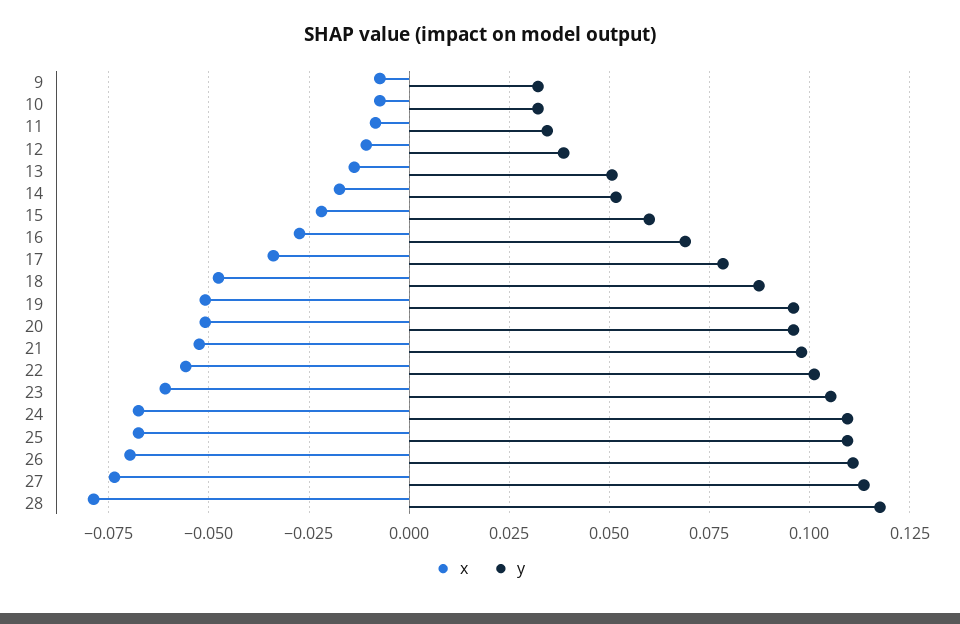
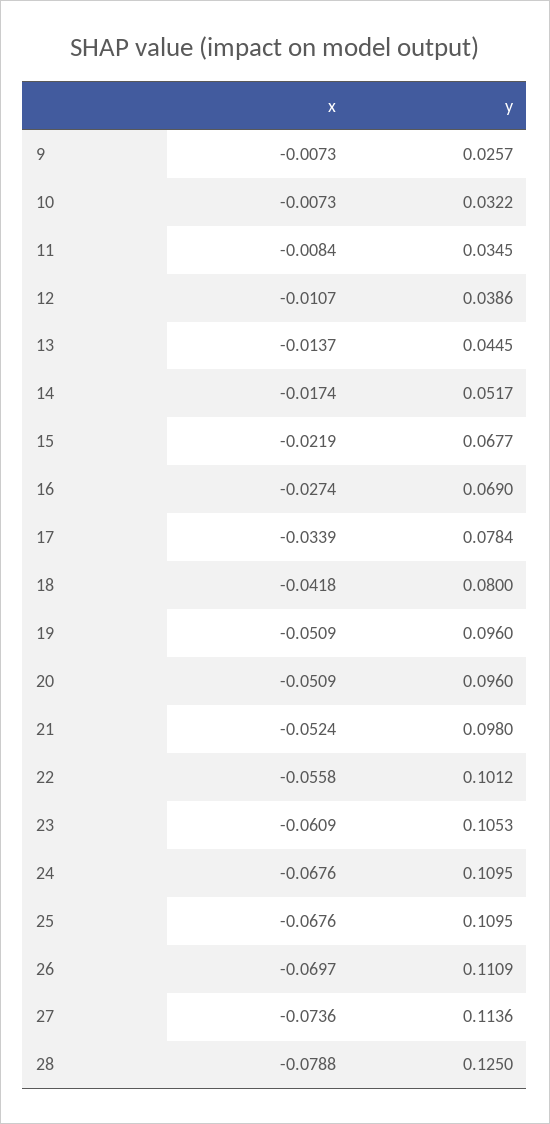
y, 9: 0.0325 -> 0.0257
y, 13: 0.05 -> 0.0445
y, 15: 0.06 -> 0.0677
x, 18: -0.0475 -> -0.0418
y, 18: 0.0875 -> 0.08
y, 28: 0.1175 -> 0.125

